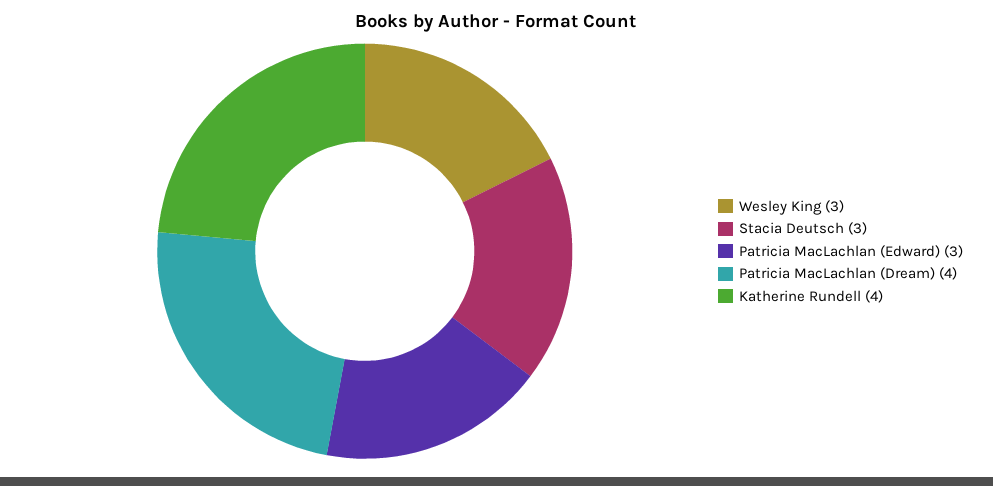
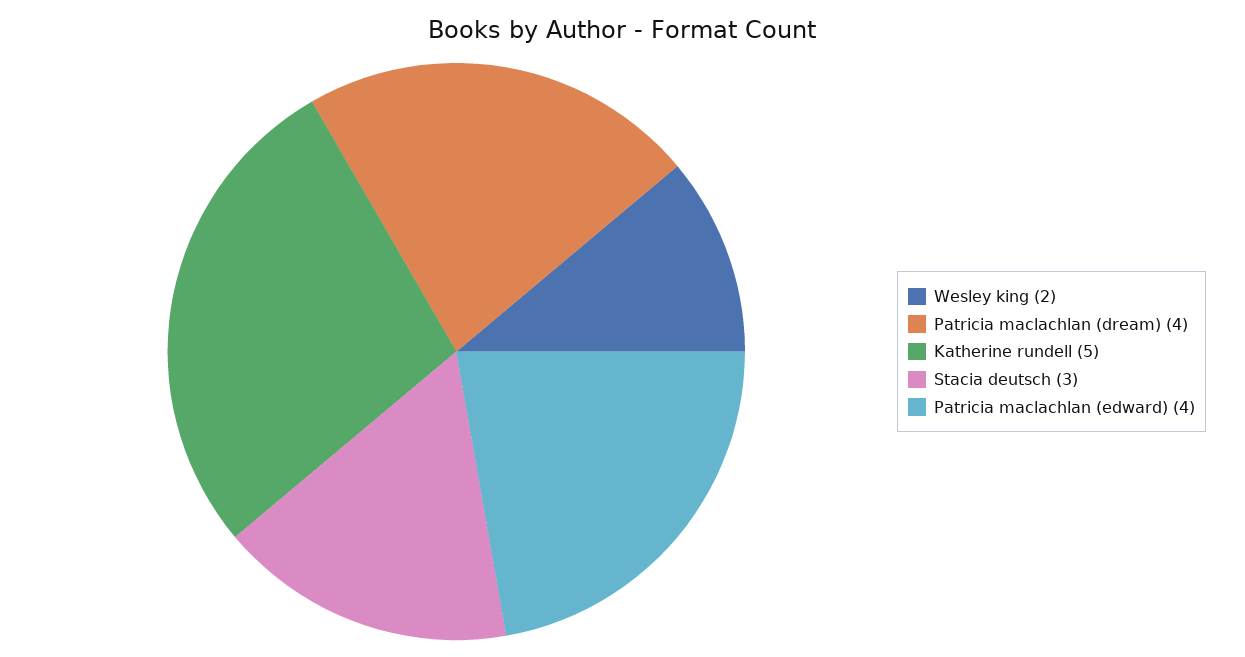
Wesley King: 3 -> 2
Patricia MacLachlan (Edward): 3 -> 4
Katherine Rundell: 4 -> 5

